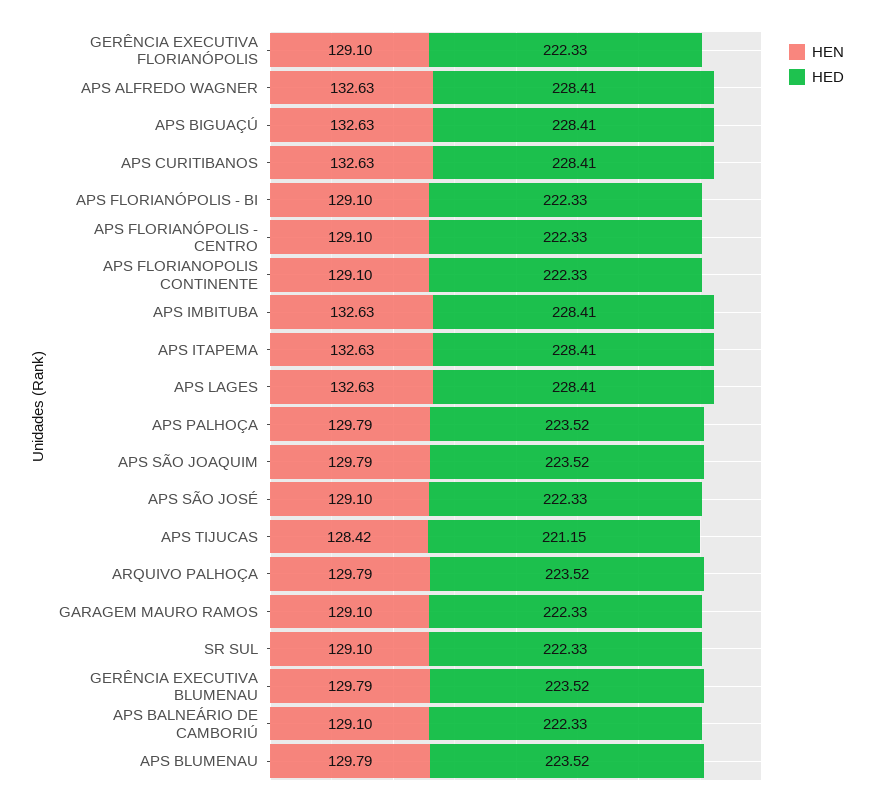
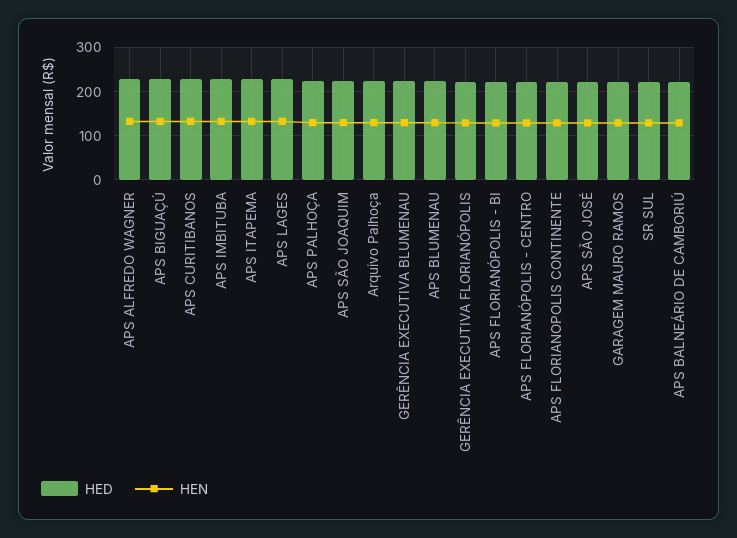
HEN, APS TIJUCAS: 128.42 -> none
HED, APS TIJUCAS: 221.15 -> none

